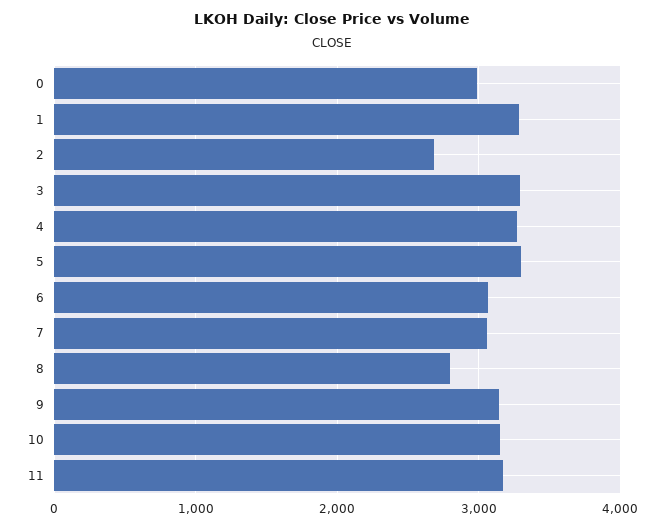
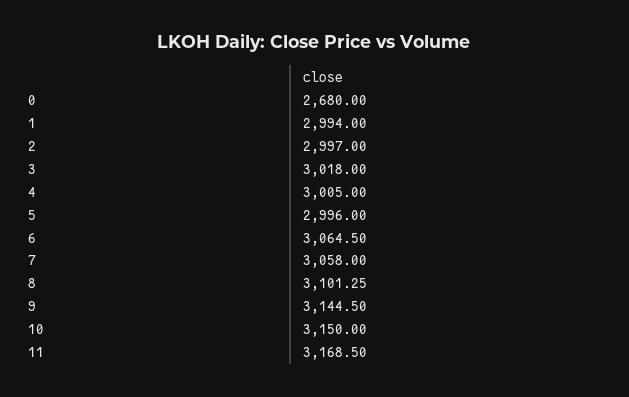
0: 3000 -> 2680
1: 3300 -> 2994
2: 2700 -> 2997
3: 3300 -> 3018
4: 3300 -> 3005
5: 3300 -> 2996
8: 2800 -> 3101.25

